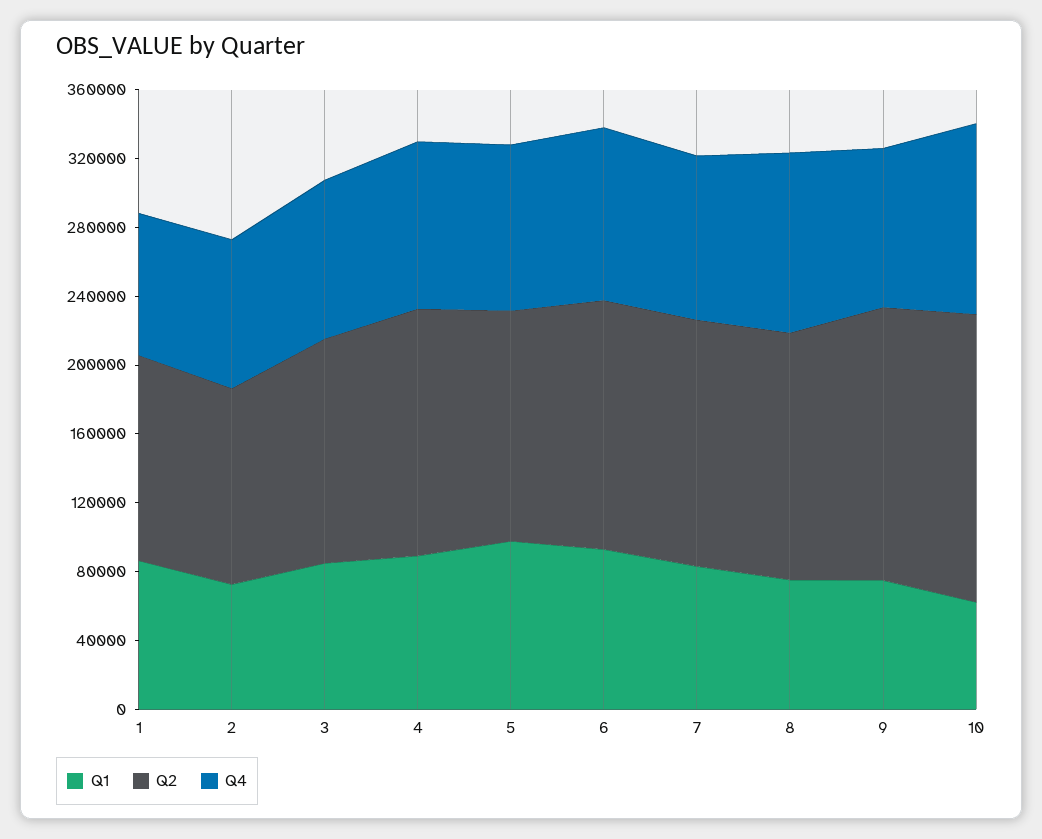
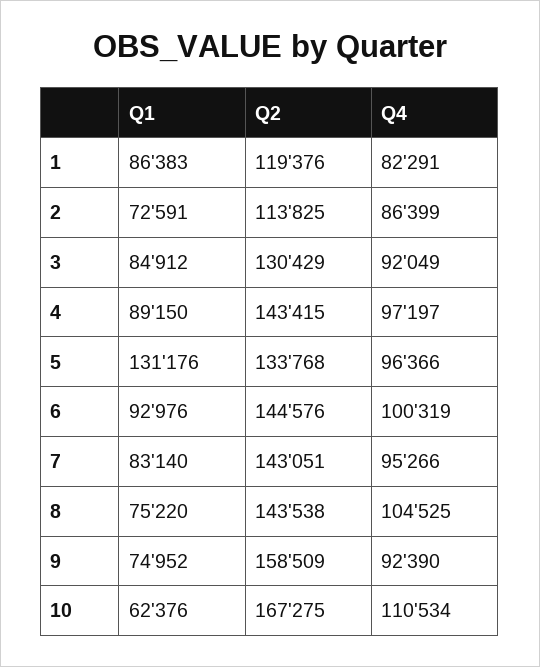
Q1, 5: 100000 -> 131176

